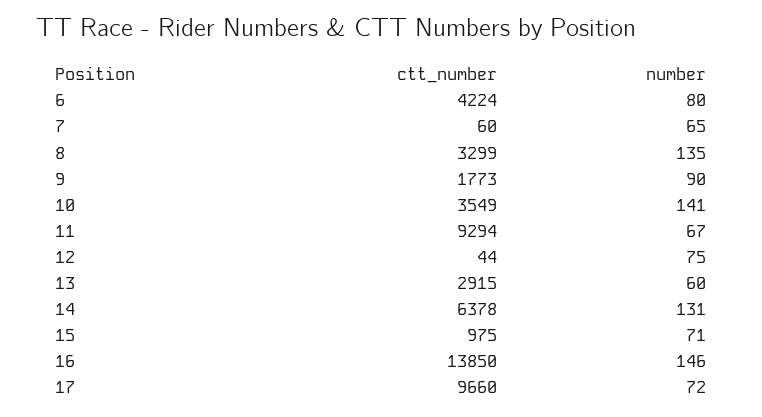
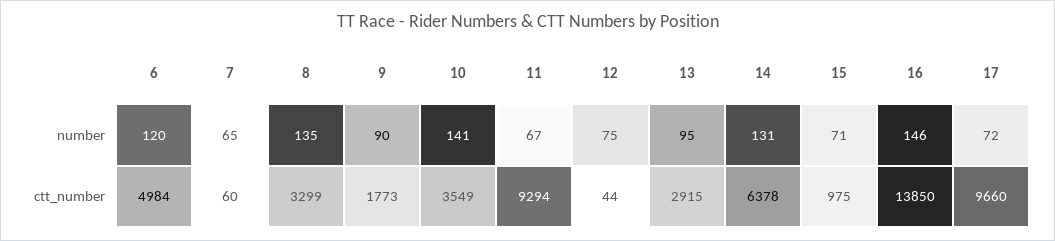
ctt_number, 6: 4224 -> 4984
number, 6: 80 -> 120
number, 13: 60 -> 95

